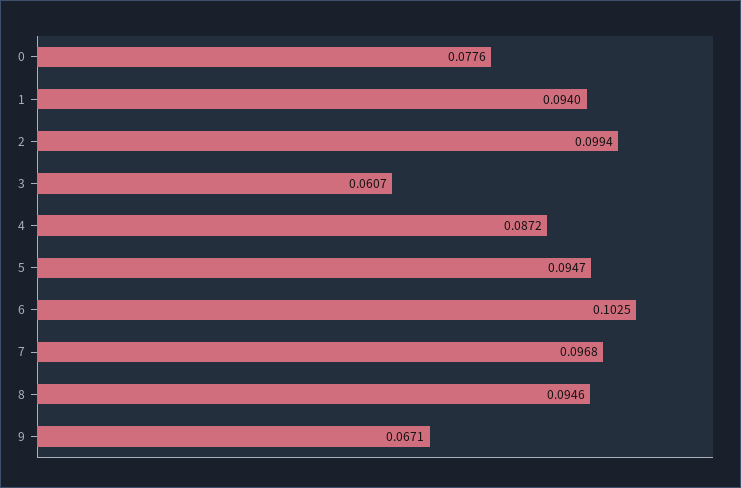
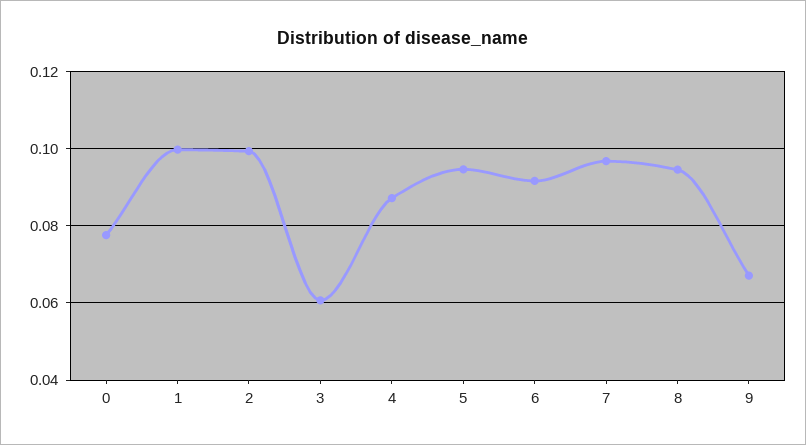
1: 0.094 -> 0.1
6: 0.1025 -> 0.092

